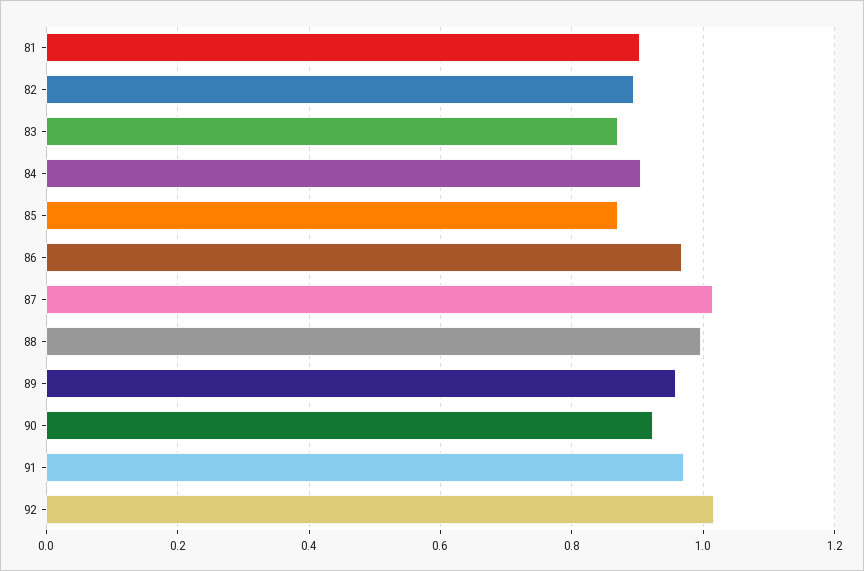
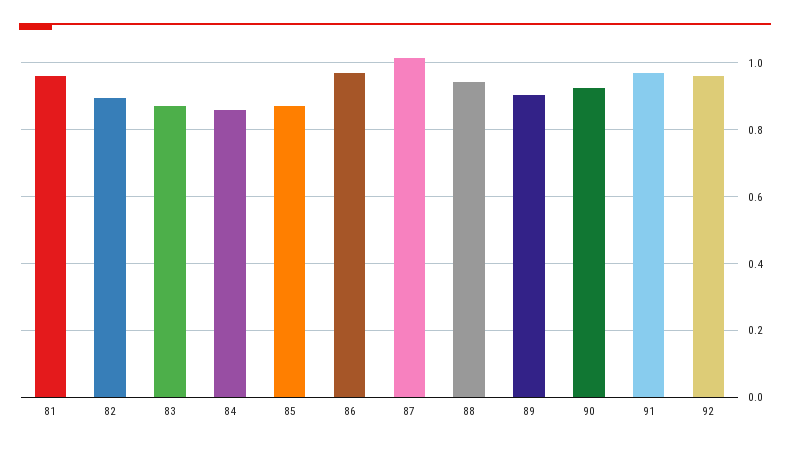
81: 0.9 -> 0.96
84: 0.9 -> 0.86
88: 1 -> 0.94
89: 0.96 -> 0.9
92: 1.02 -> 0.96

